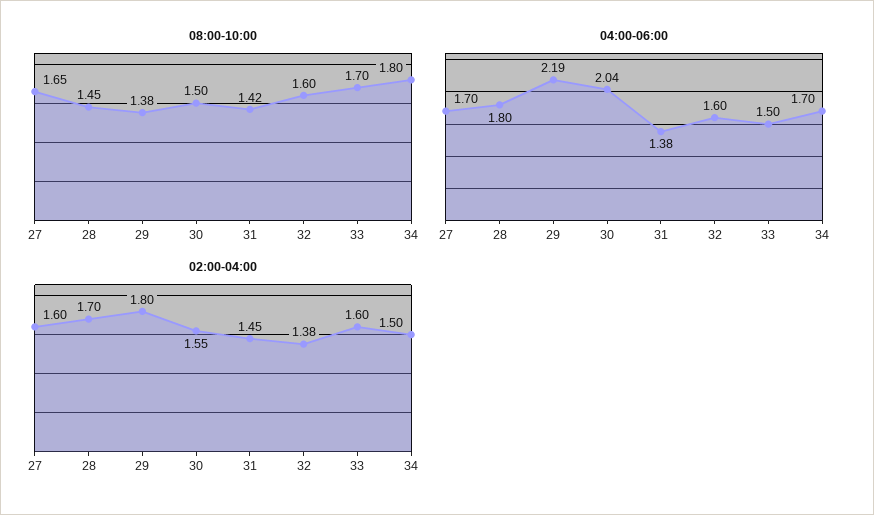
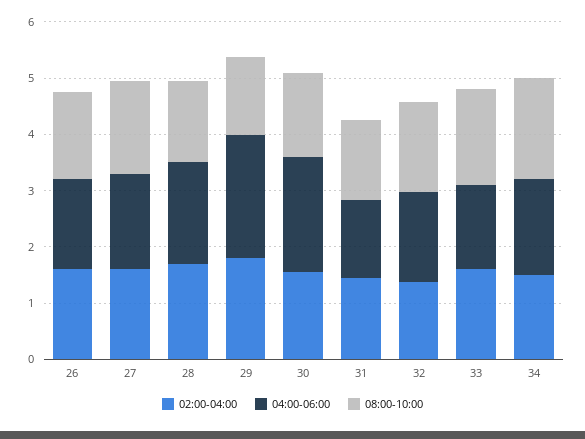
02:00-04:00, 26: none -> 1.6
04:00-06:00, 26: none -> 1.6
08:00-10:00, 26: none -> 1.6

